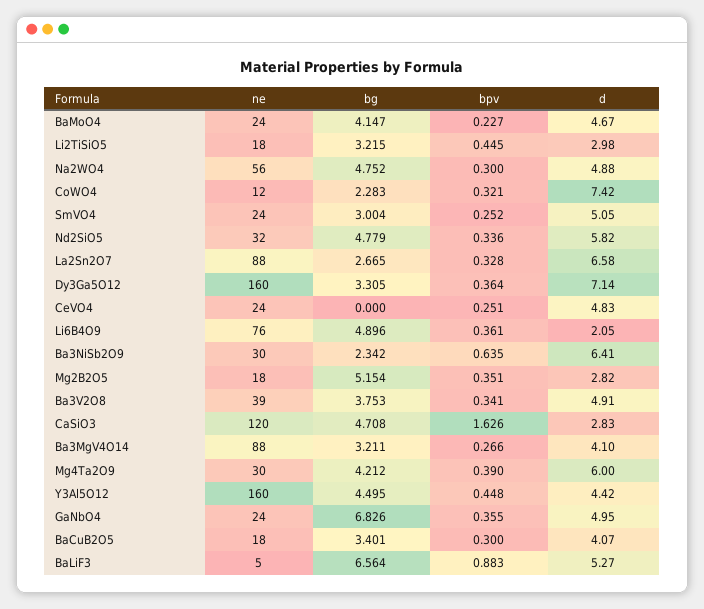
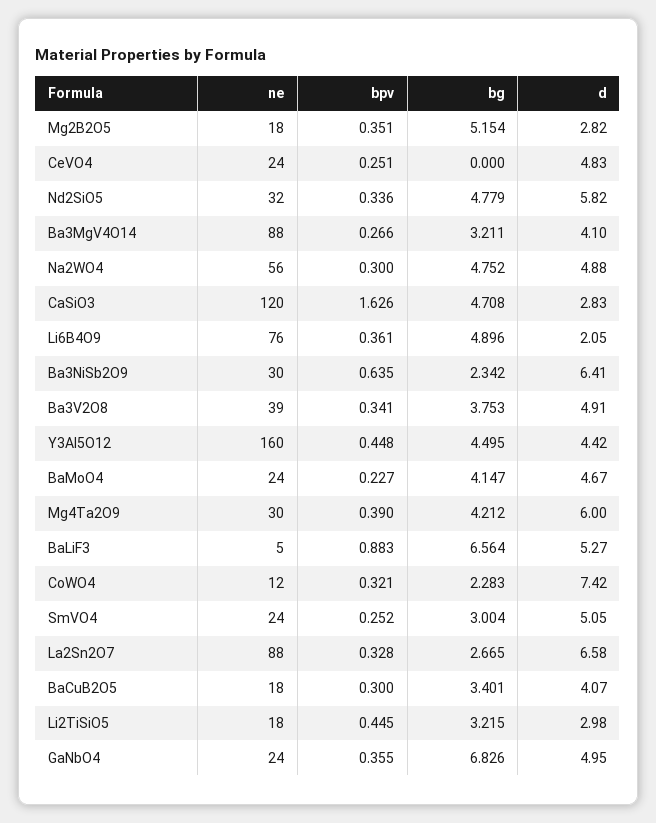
ne, Dy3Ga5O12: 160 -> none
bg, Dy3Ga5O12: 3.305 -> none
bpv, Dy3Ga5O12: 0.364 -> none
d, Dy3Ga5O12: 7.14 -> none

